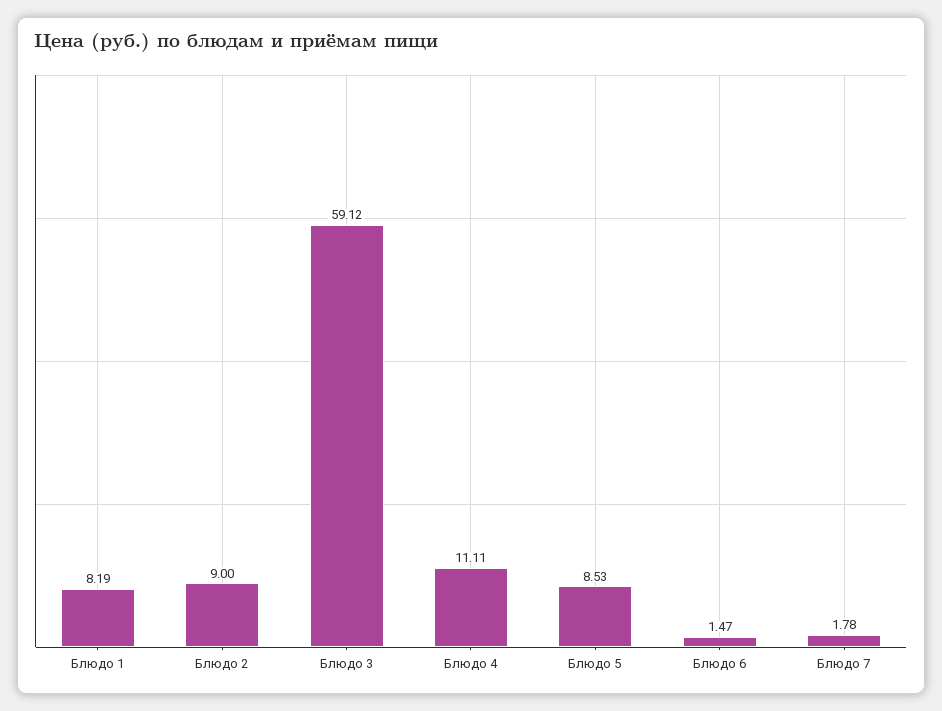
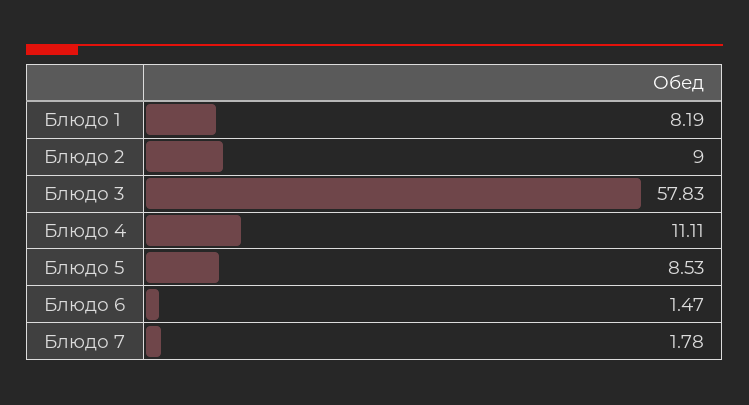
Блюдо 3: 59.12 -> 57.83

